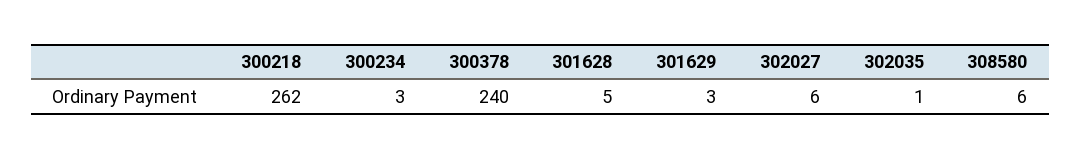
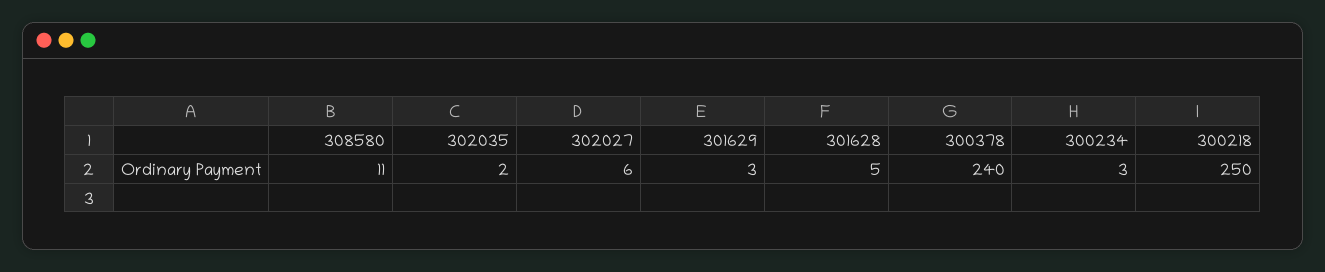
300218: 262 -> 250
302035: 1 -> 2
308580: 6 -> 11

